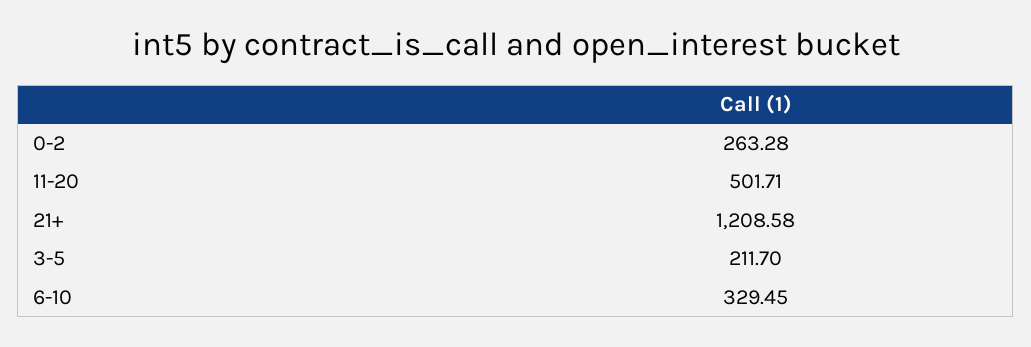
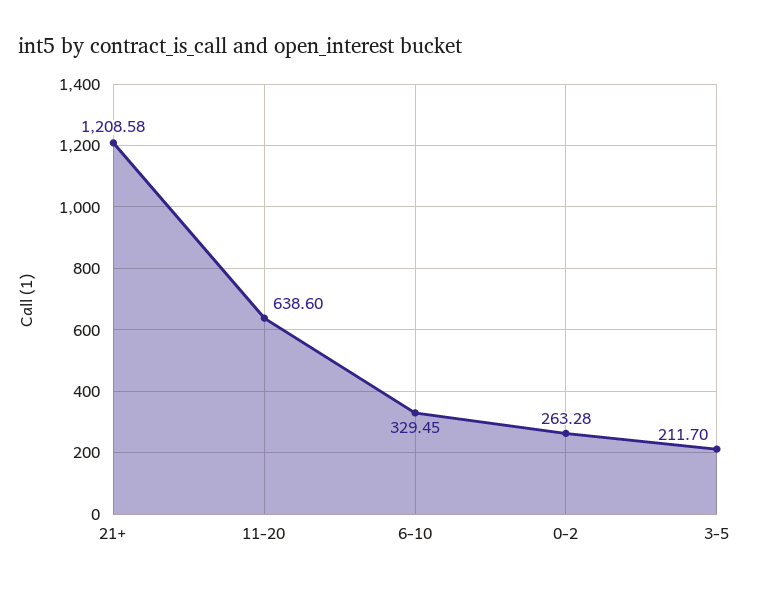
11-20: 501.71 -> 638.6

